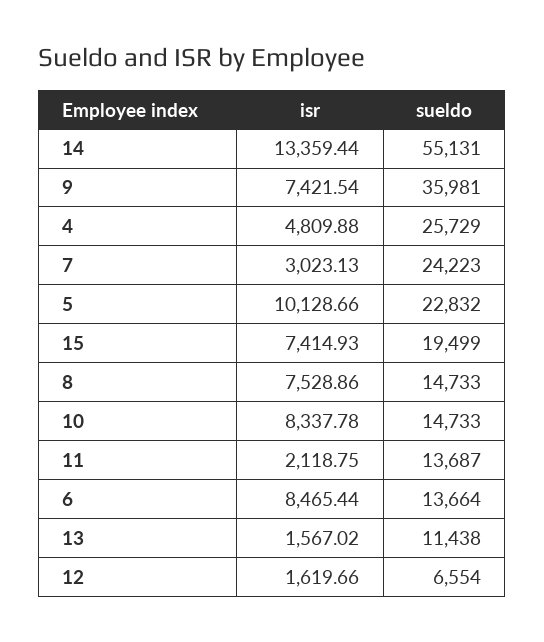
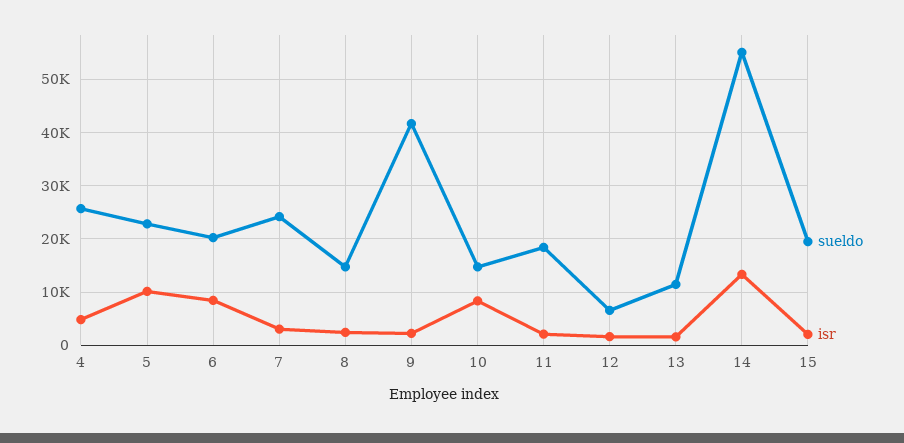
isr, 9: 7421.54 -> 2000
sueldo, 9: 35981 -> 42000
isr, 15: 7414.93 -> 2000
isr, 8: 7528.86 -> 2000
sueldo, 11: 13687 -> 18000
sueldo, 6: 13664 -> 20000

